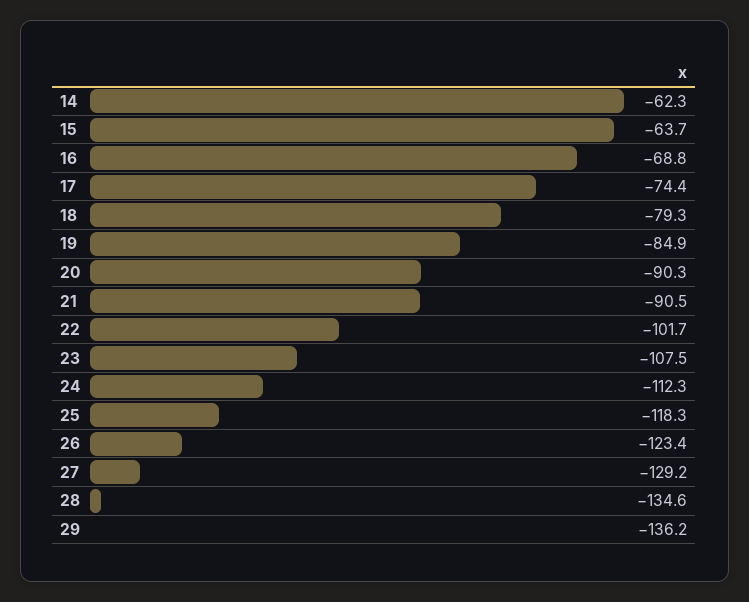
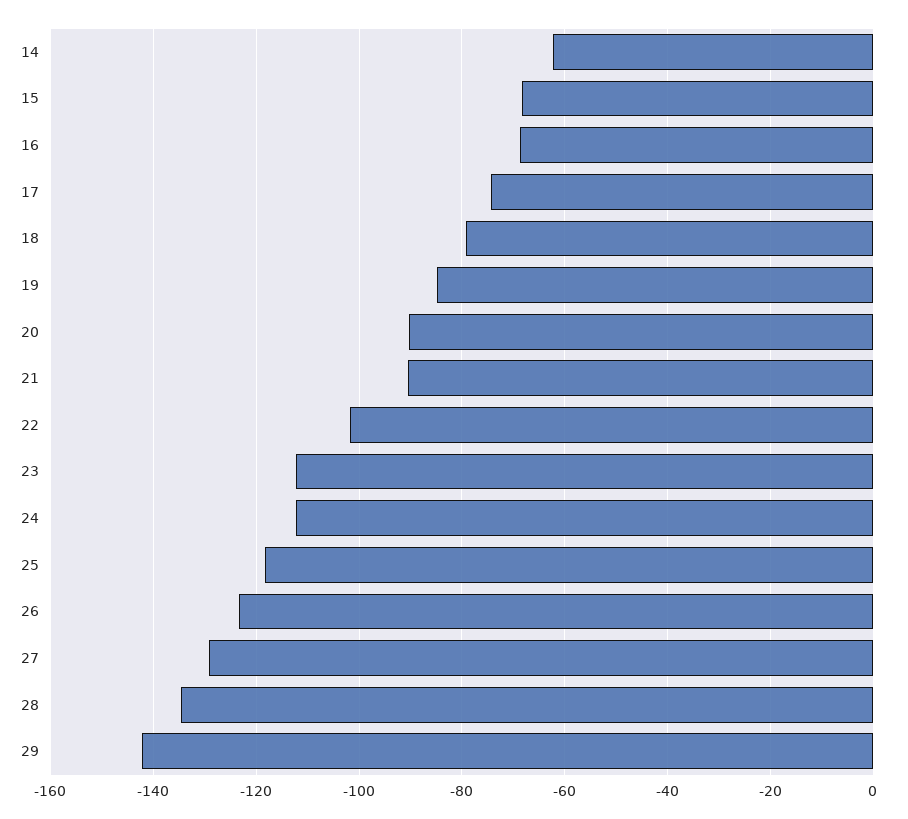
15: -63.7 -> -68
23: -107.5 -> -112
29: -136.2 -> -142

